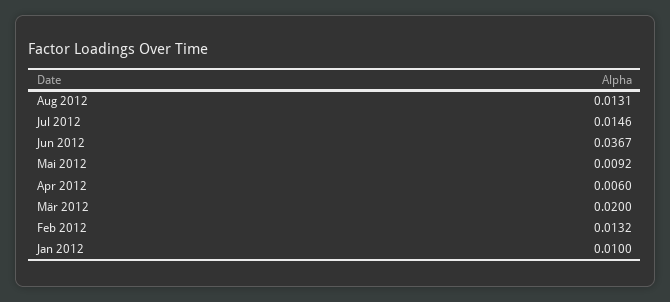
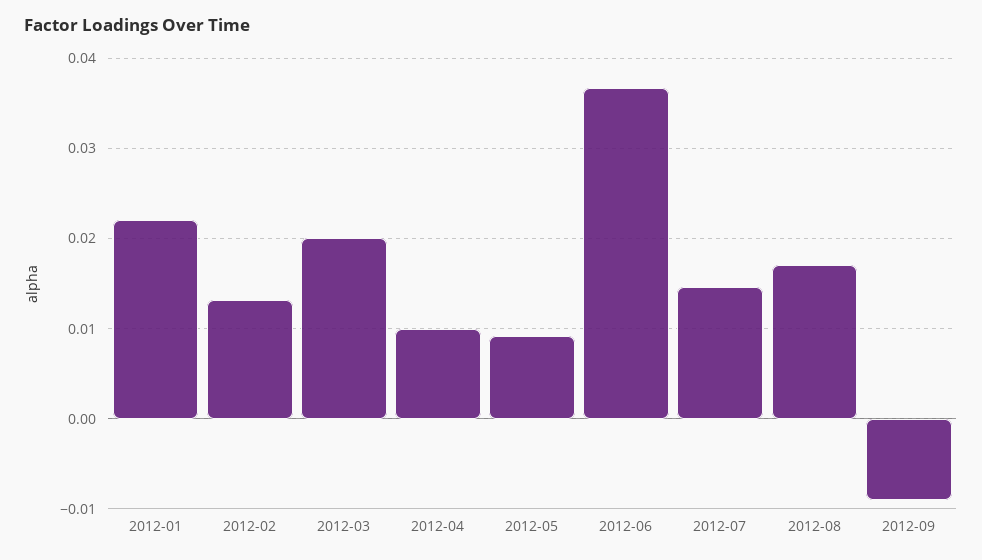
Aug 2012: 0.0131 -> 0.017
Apr 2012: 0.006 -> 0.01
Jan 2012: 0.01 -> 0.022
2012-09: none -> -0.009

